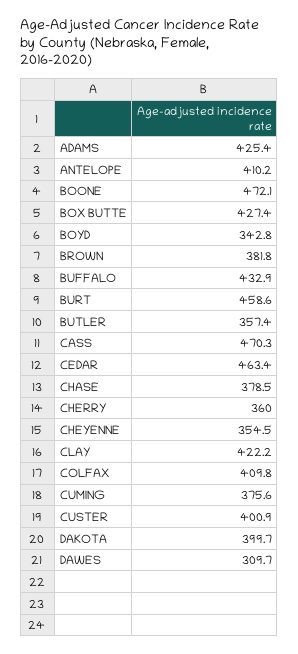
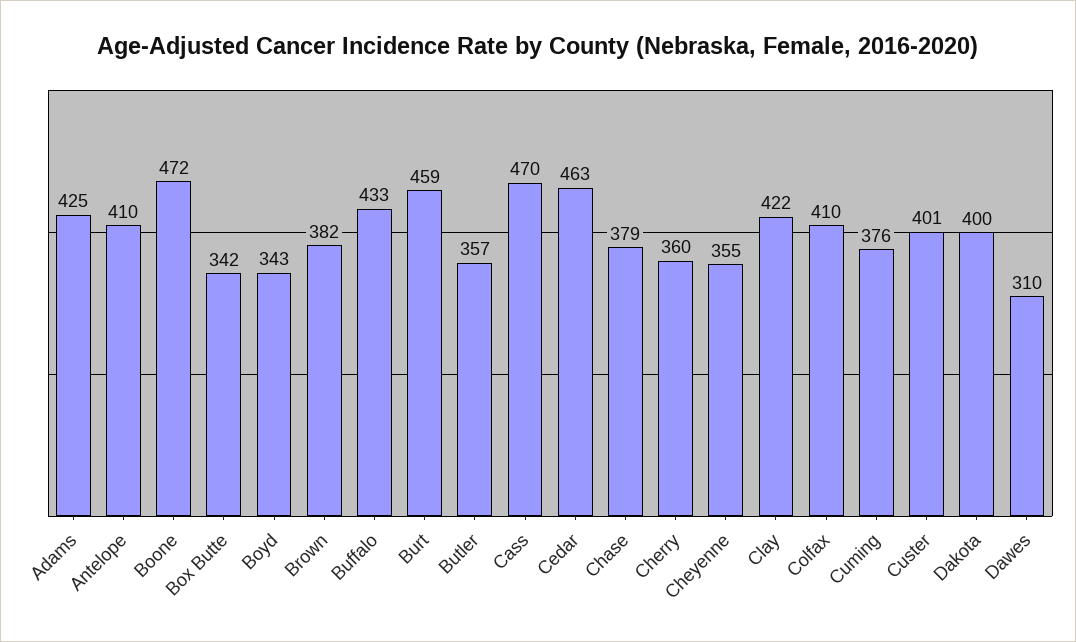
BOX BUTTE: 427.4 -> 342

